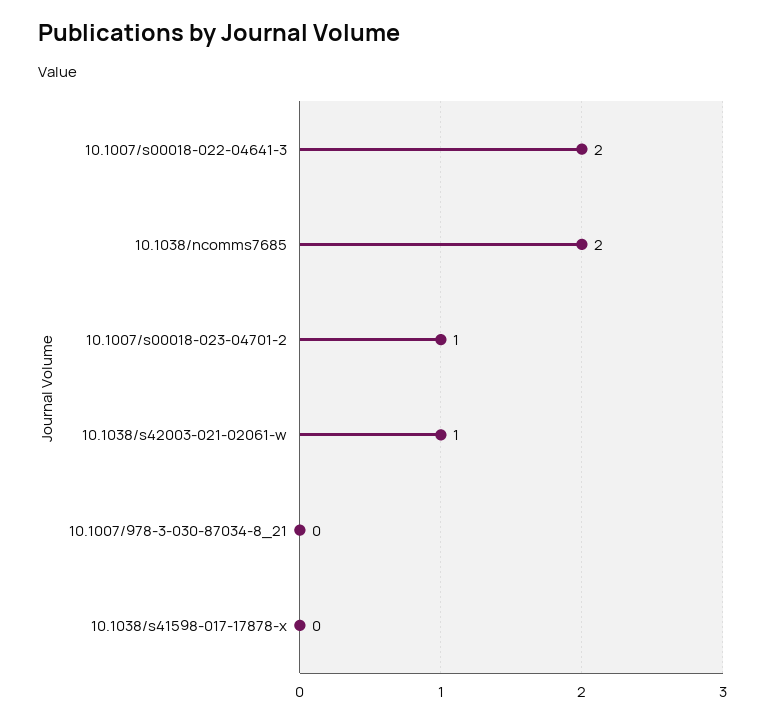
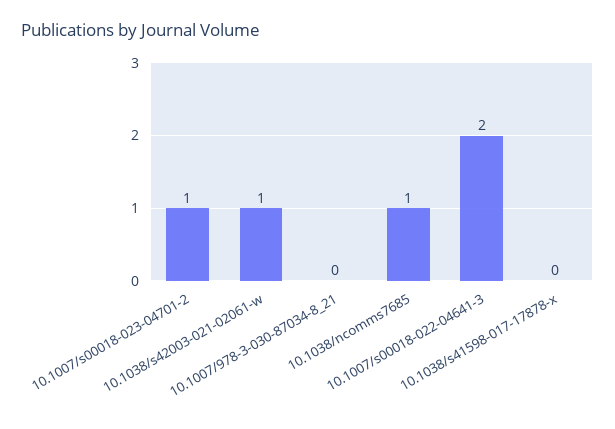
10.1038/ncomms7685: 2 -> 1

